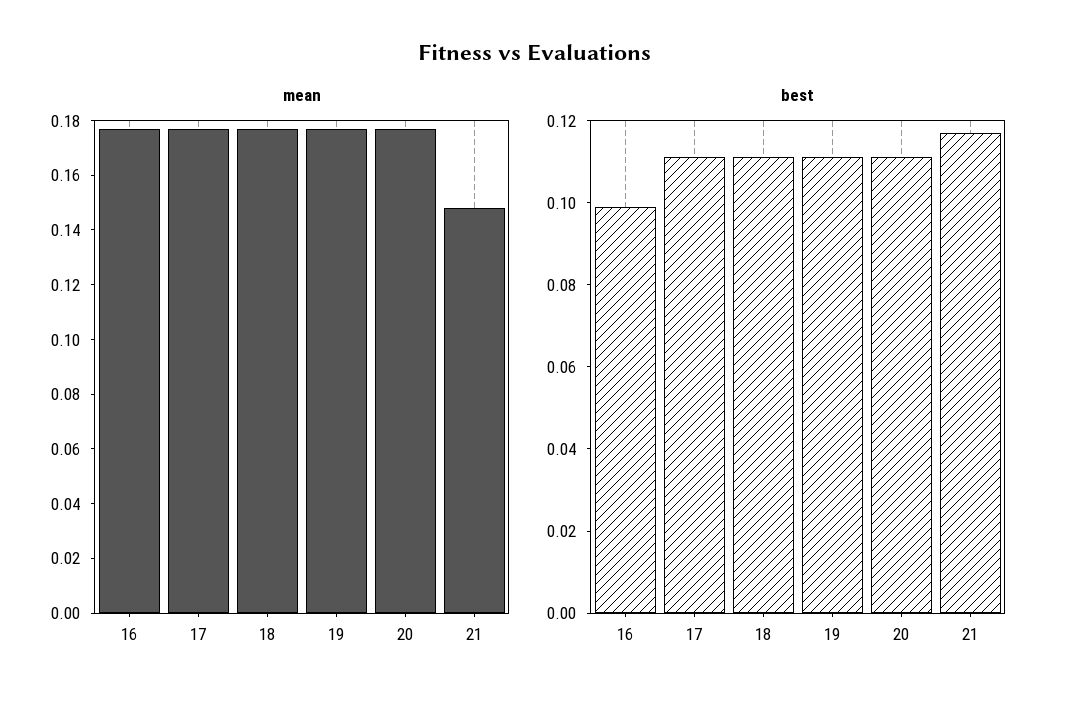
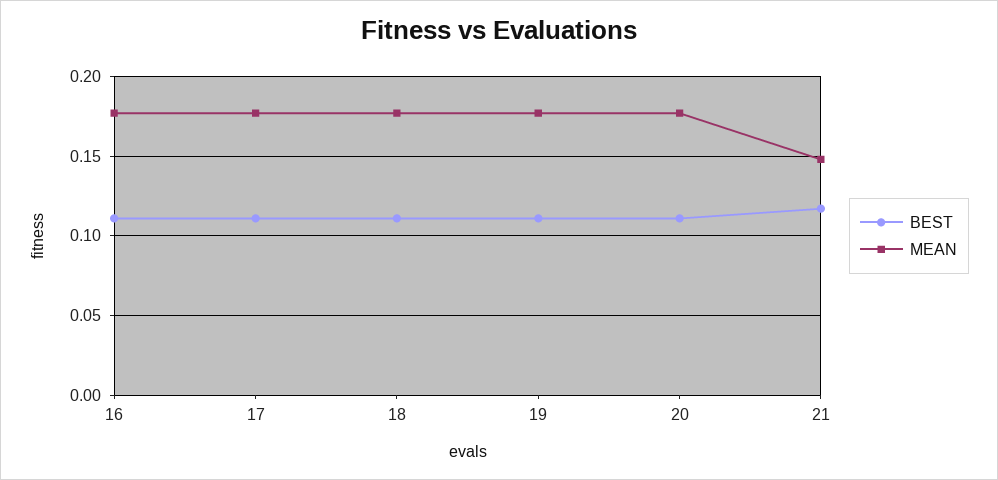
best, 16: 0.1 -> 0.11

